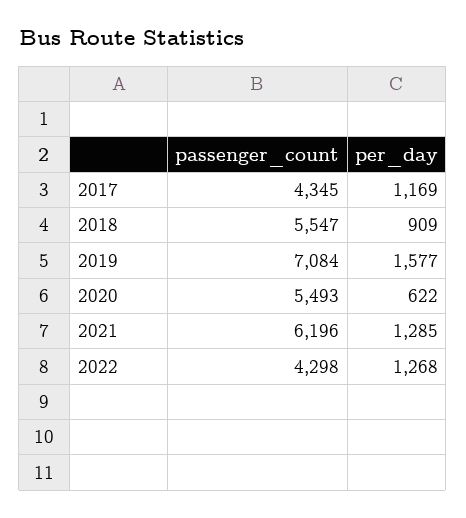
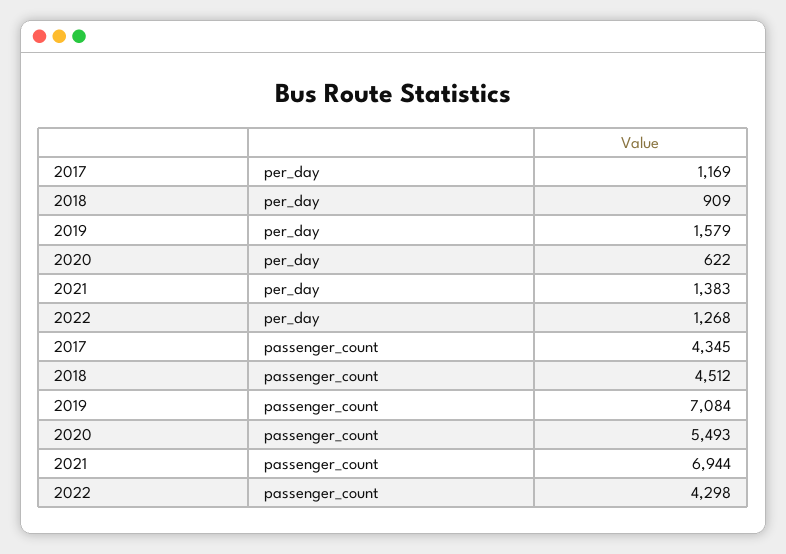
passenger_count, 2018: 5547 -> 4512
per_day, 2019: 1577 -> 1579
passenger_count, 2021: 6196 -> 6944
per_day, 2021: 1285 -> 1383

